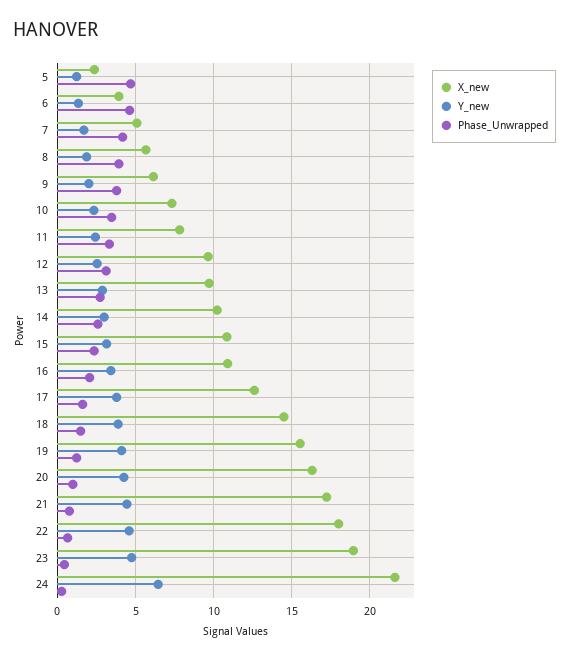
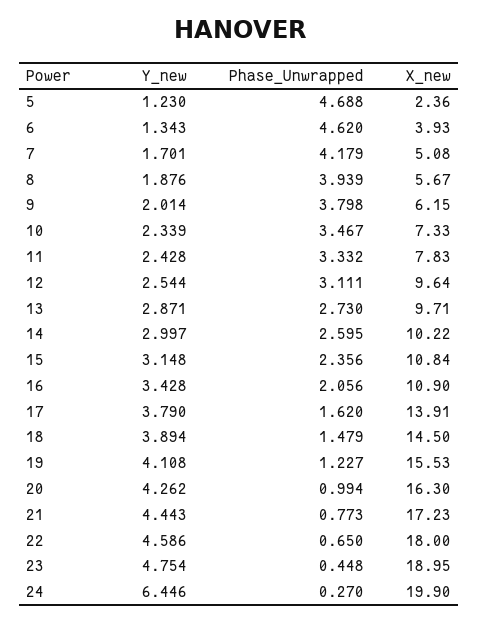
X_new, 17: 12.5 -> 13.91
X_new, 24: 21.5 -> 19.9

